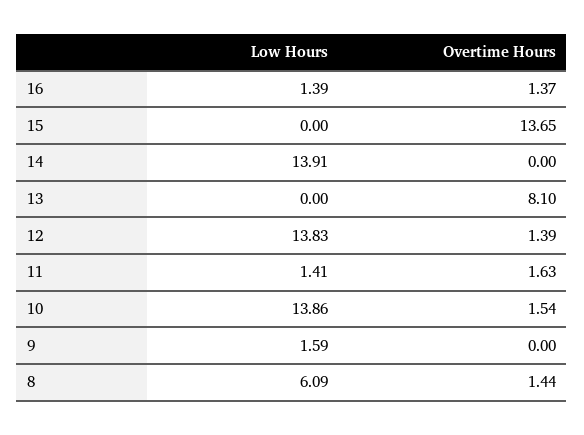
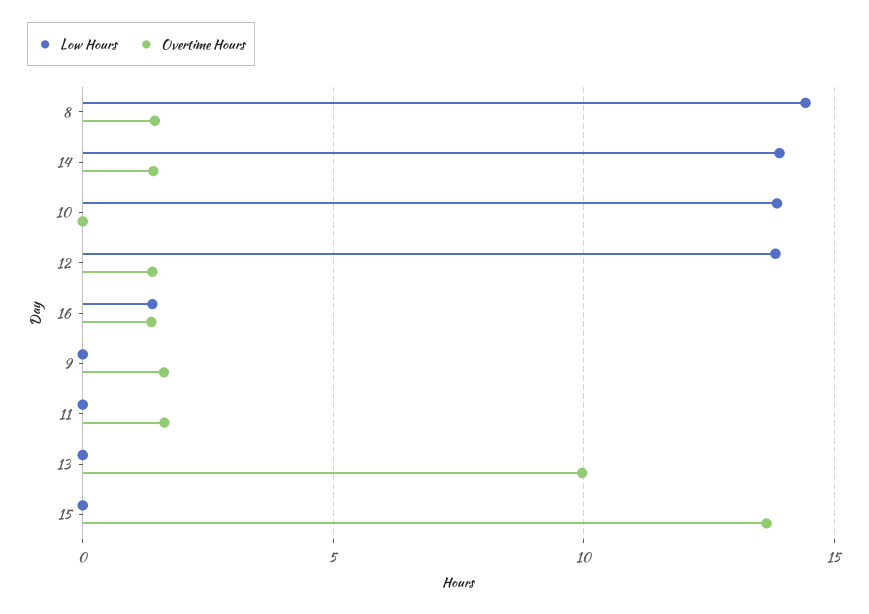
Overtime Hours, 14: 0 -> 1.5
Overtime Hours, 13: 8.1 -> 10
Low Hours, 11: 1.41 -> 0
Overtime Hours, 10: 1.54 -> 0
Low Hours, 9: 1.59 -> 0
Overtime Hours, 9: 0 -> 1.5
Low Hours, 8: 6.09 -> 14.5

